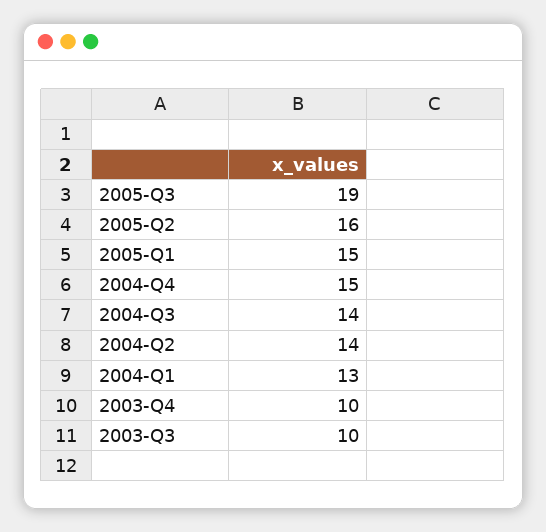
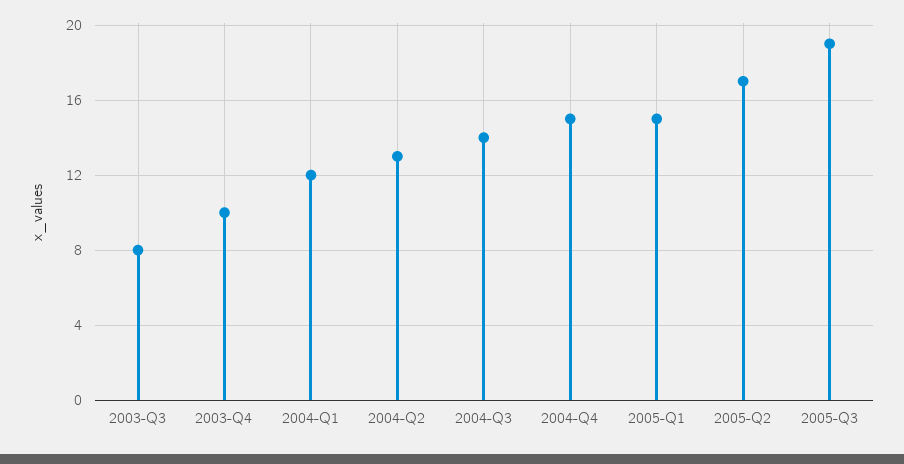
2005-Q2: 16 -> 17
2004-Q2: 14 -> 13
2004-Q1: 13 -> 12
2003-Q3: 10 -> 8

